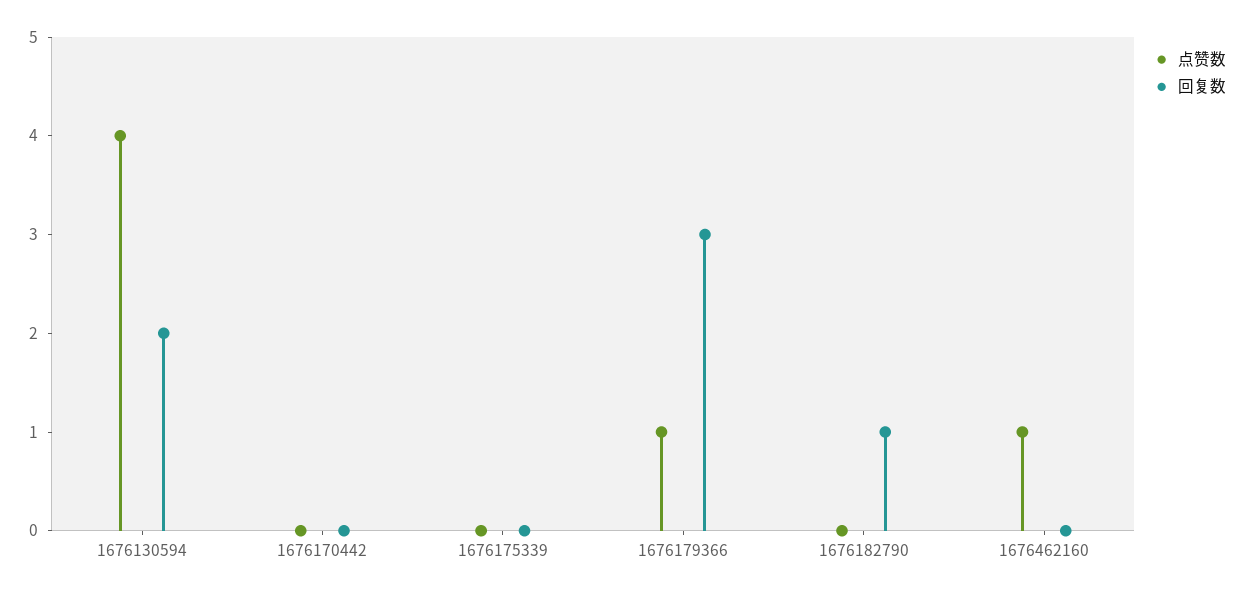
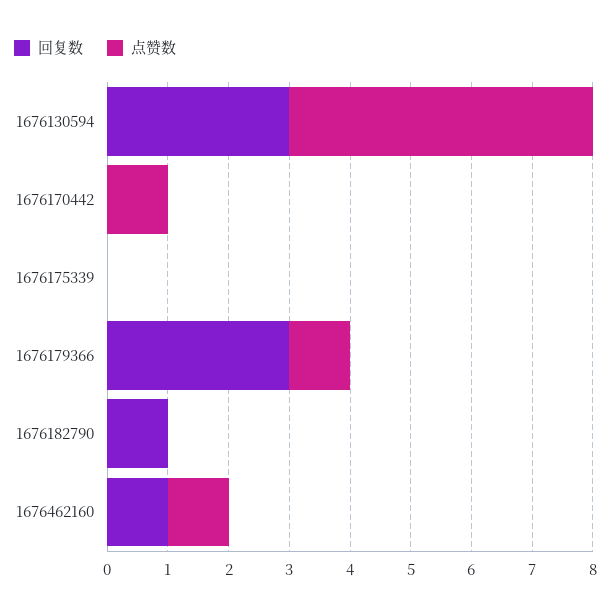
点赞数, 1676130594: 4 -> 5
回复数, 1676130594: 2 -> 3
点赞数, 1676170442: 0 -> 1
回复数, 1676462160: 0 -> 1

